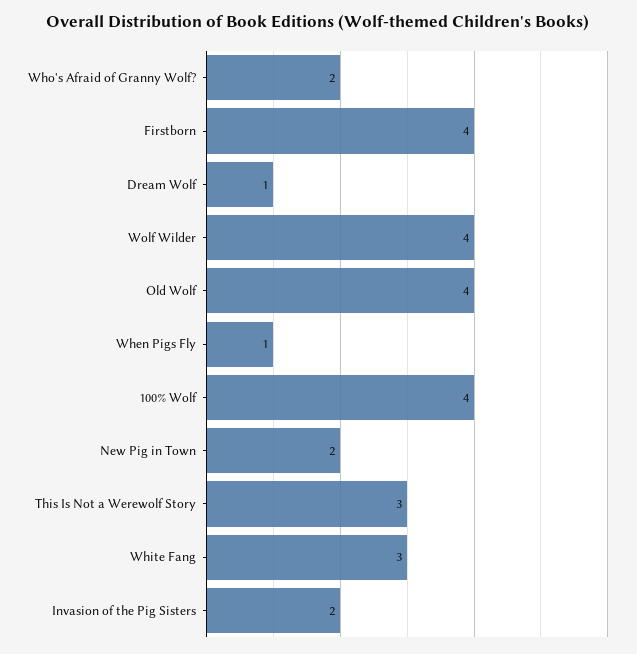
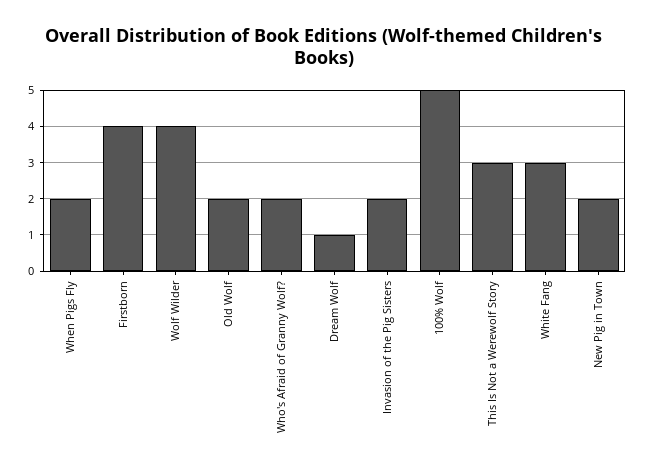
Old Wolf: 4 -> 2
When Pigs Fly: 1 -> 2
100% Wolf: 4 -> 5

